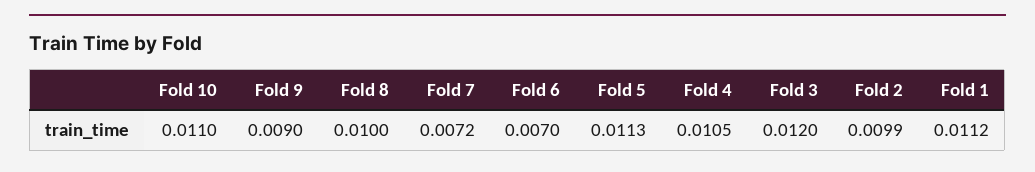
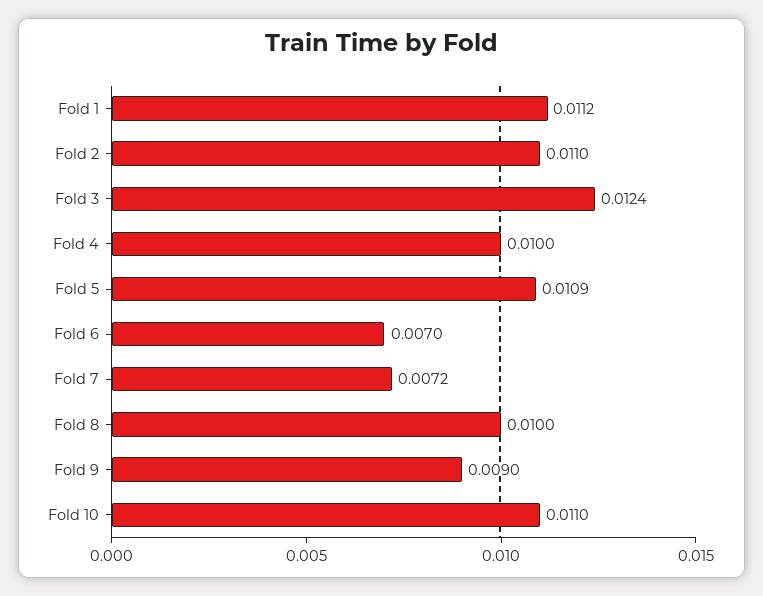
Fold 5: 0.0113 -> 0.0109
Fold 4: 0.0105 -> 0.01
Fold 3: 0.012 -> 0.0124
Fold 2: 0.0099 -> 0.011

